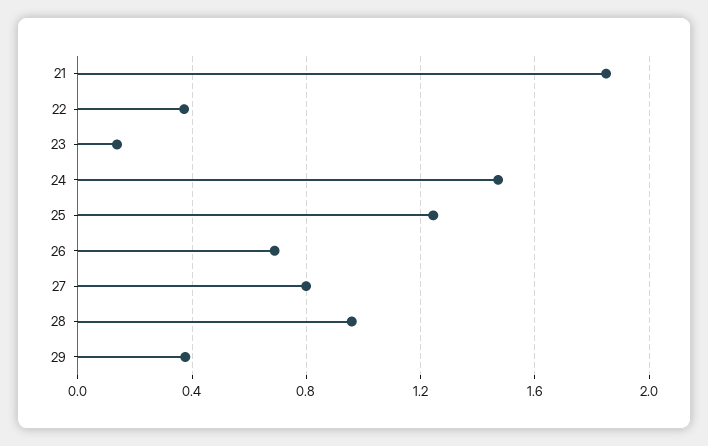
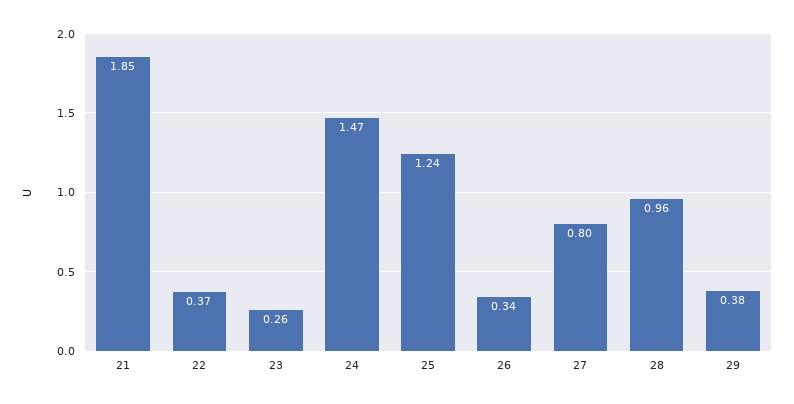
23: 0.15 -> 0.26
26: 0.7 -> 0.34

